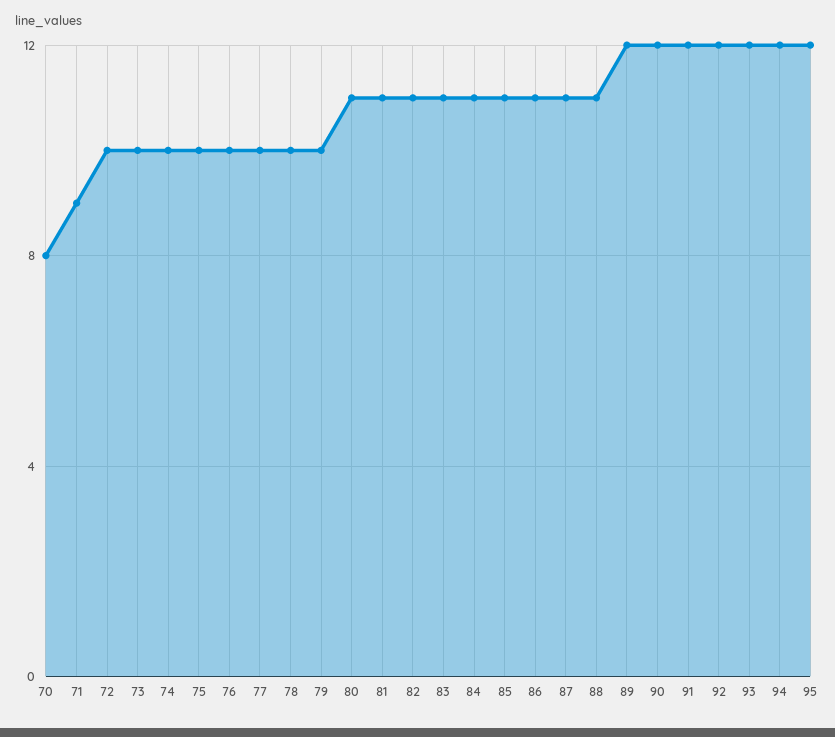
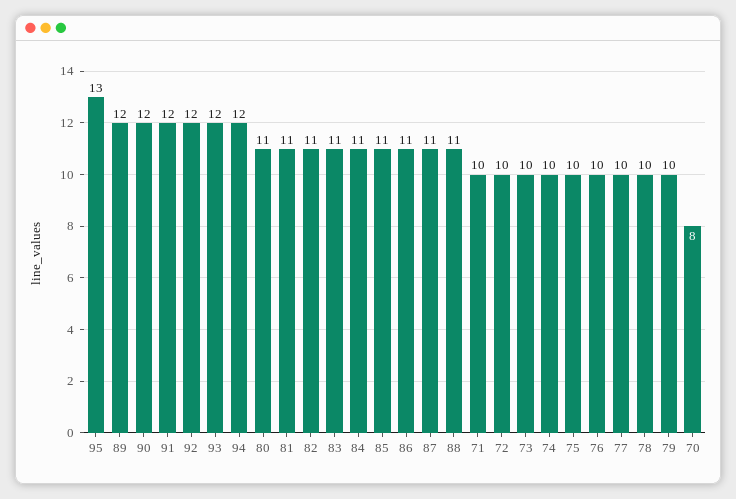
71: 9 -> 10
95: 12 -> 13

